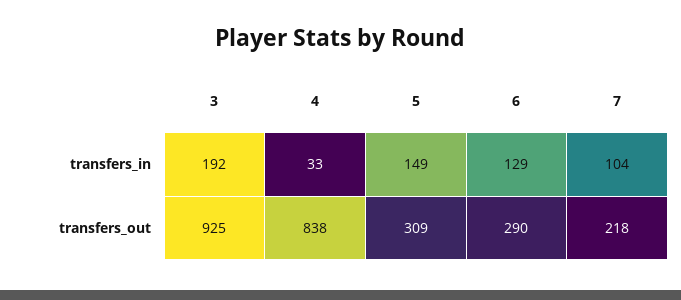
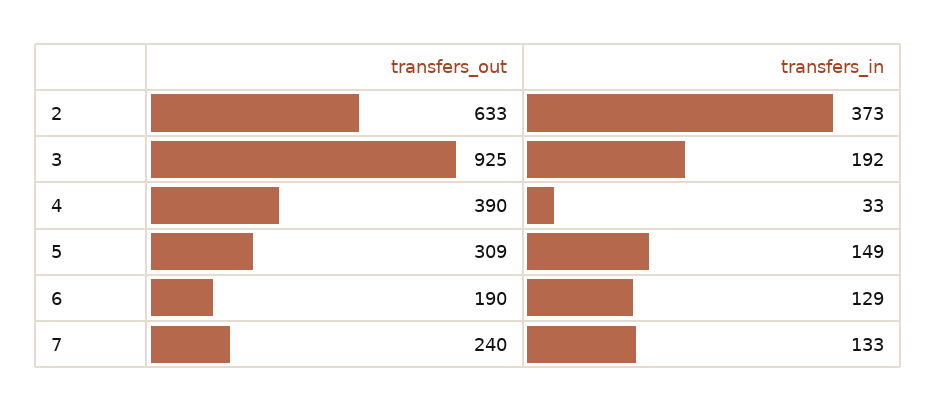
7, transfers_in: 104 -> 133
4, transfers_out: 838 -> 390
6, transfers_out: 290 -> 190
7, transfers_out: 218 -> 240
2, transfers_out: none -> 633
2, transfers_in: none -> 373

